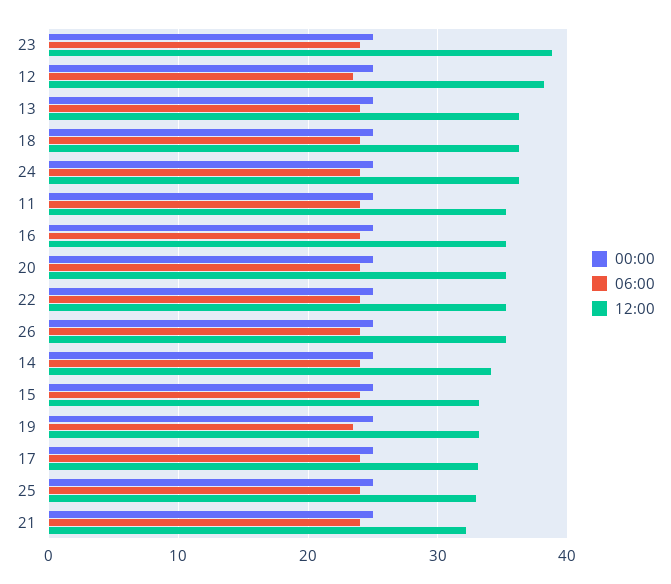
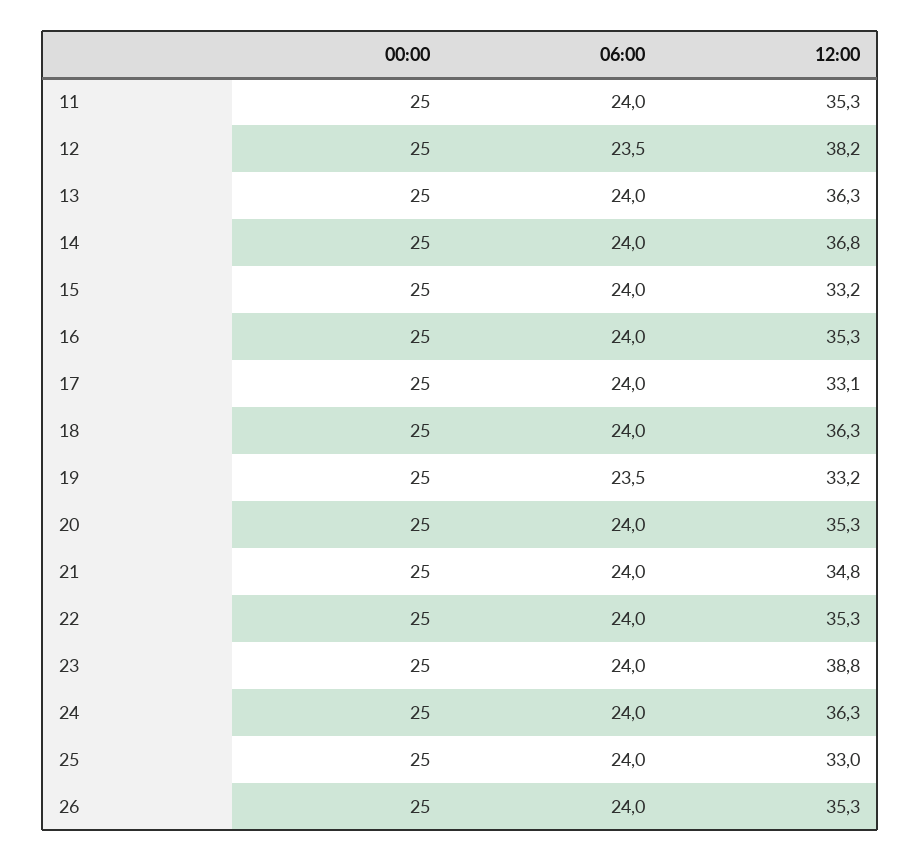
12:00, 14: 34 -> 36.8
12:00, 21: 32 -> 34.8

